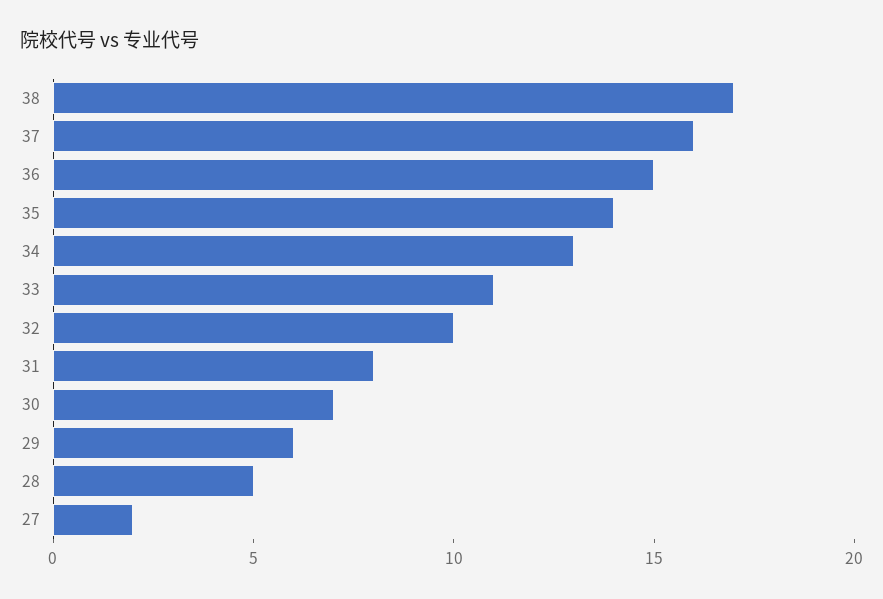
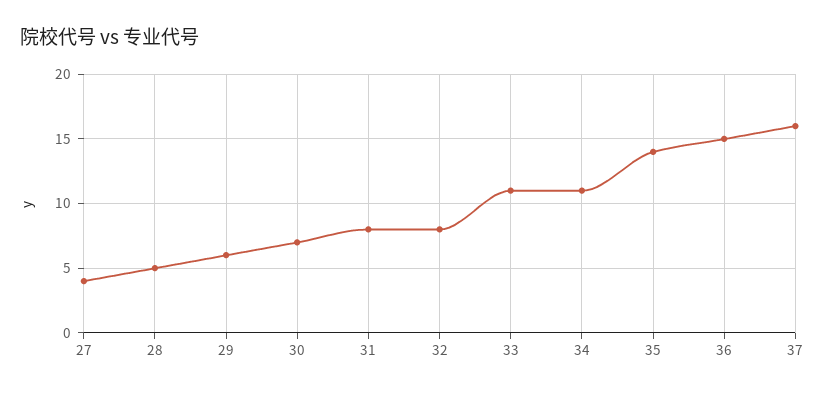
38: 17 -> none
34: 13 -> 11
32: 10 -> 8
27: 2 -> 4

